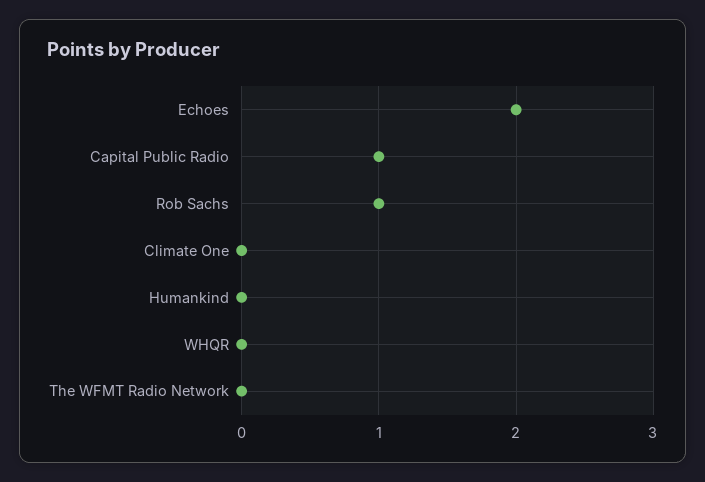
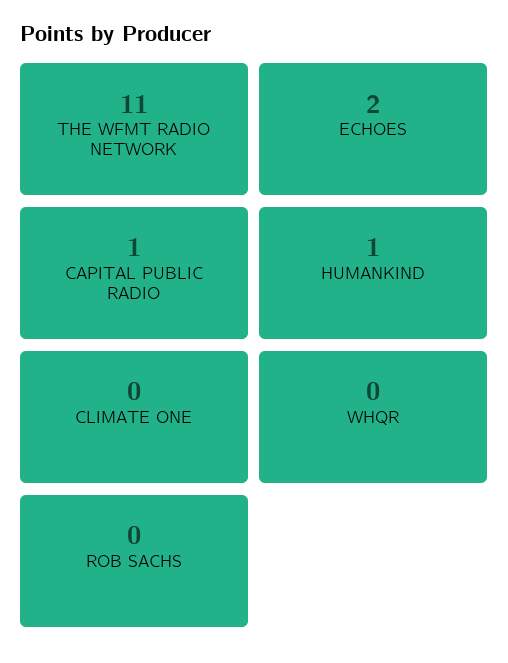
Rob Sachs: 1 -> 0
Humankind: 0 -> 1
The WFMT Radio Network: 0 -> 11

